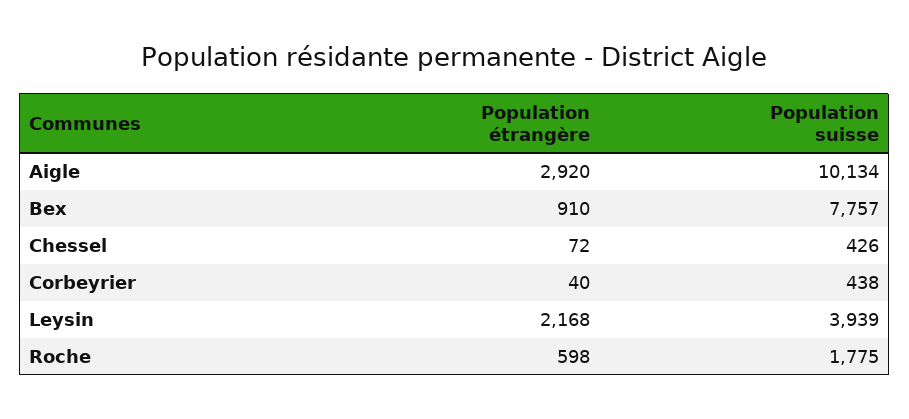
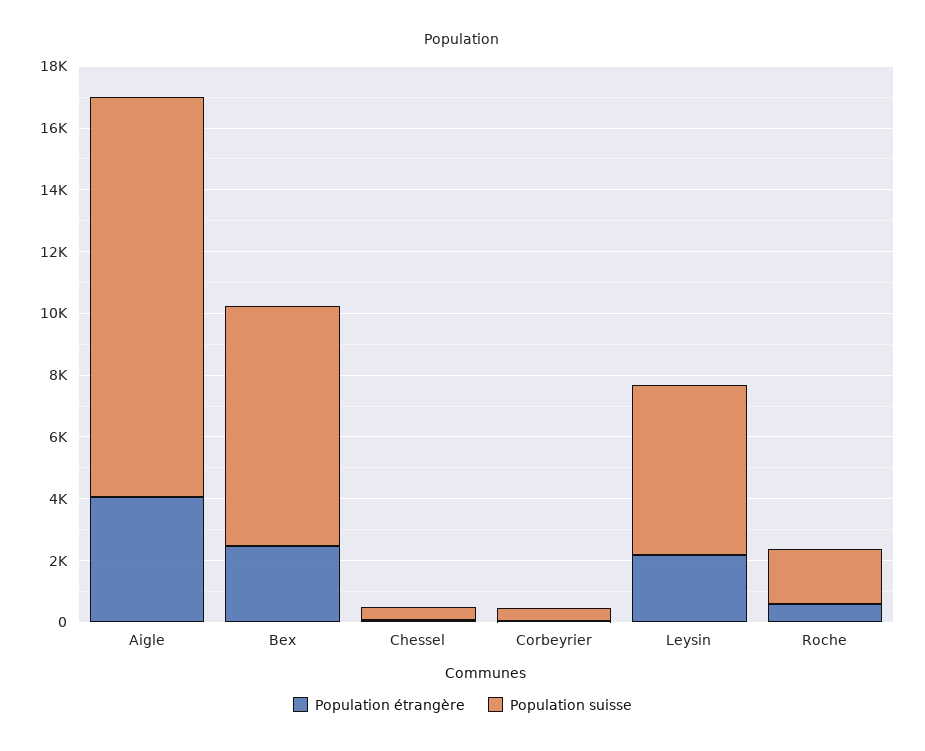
Population étrangère, Aigle: 2920 -> 4000
Population suisse, Aigle: 10134 -> 13000
Population étrangère, Bex: 910 -> 2500
Population suisse, Leysin: 3939 -> 5500

